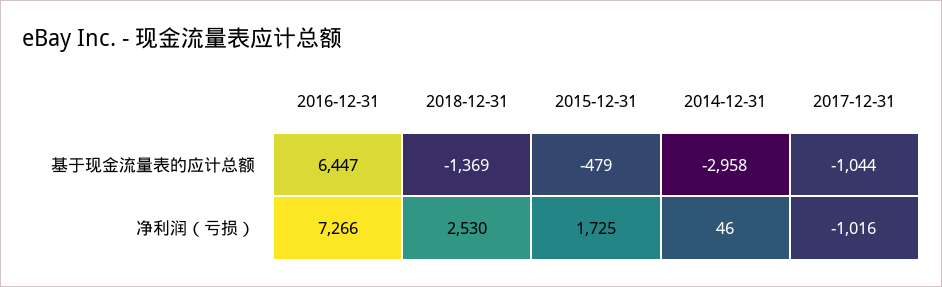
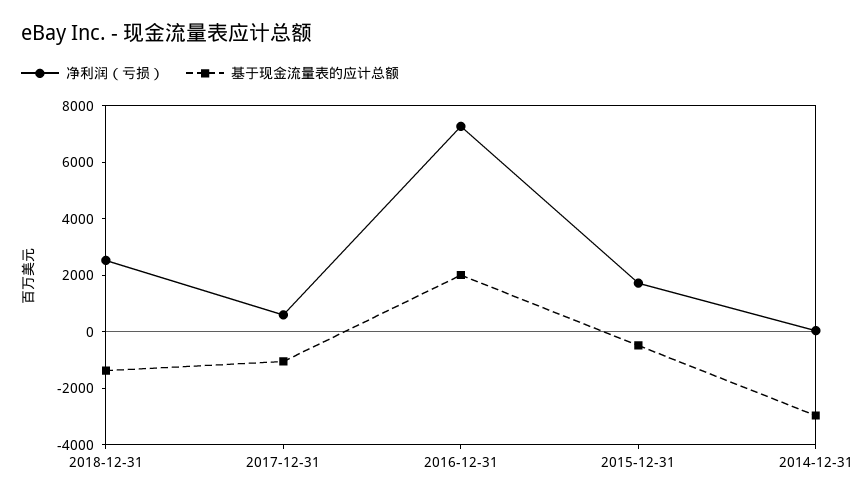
基于现金流量表的应计总额, 2016-12-31: 6447 -> 2000
净利润（亏损）, 2017-12-31: -1016 -> 500

